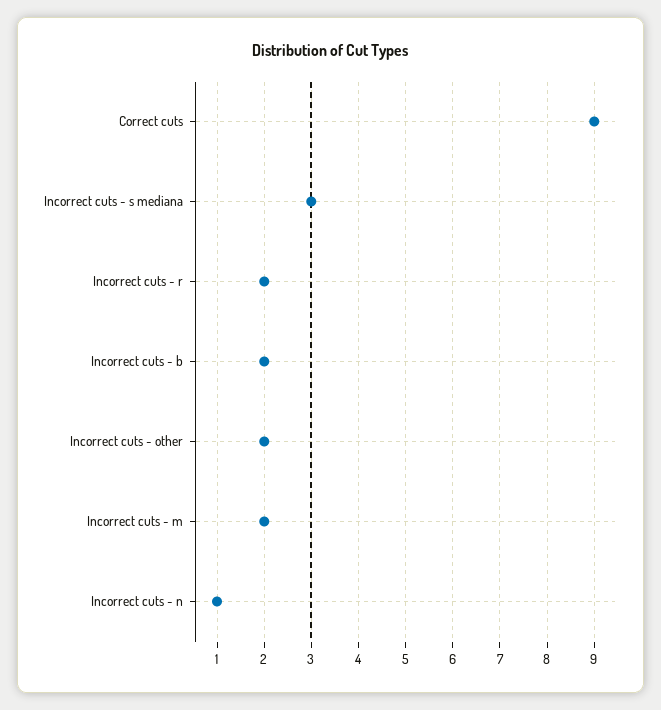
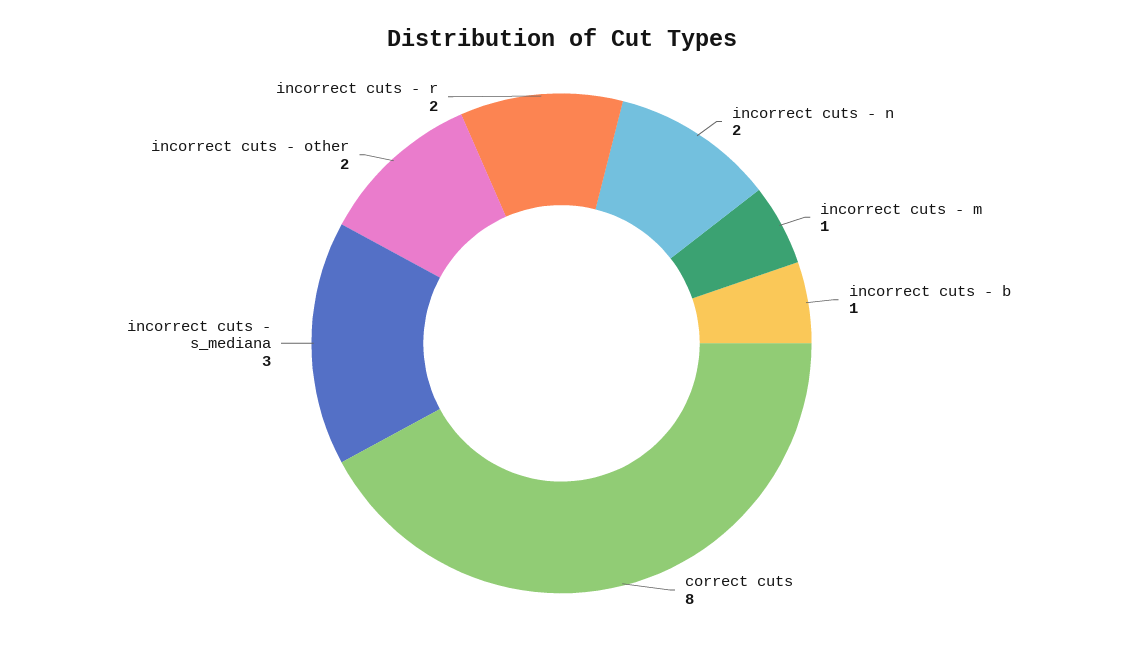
Correct cuts: 9 -> 8
Incorrect cuts - b: 2 -> 1
Incorrect cuts - m: 2 -> 1
Incorrect cuts - n: 1 -> 2

